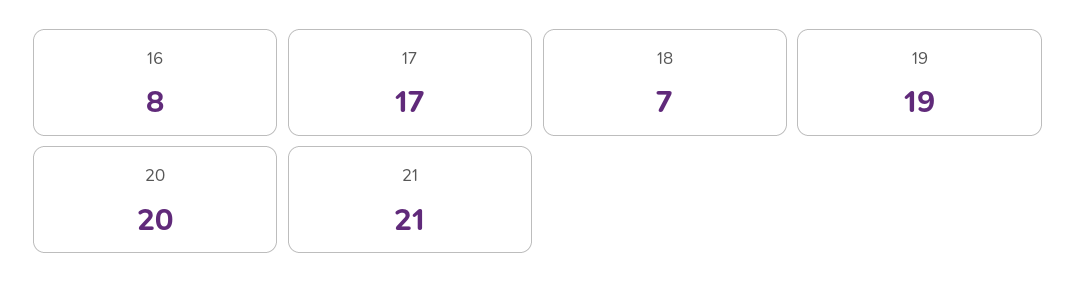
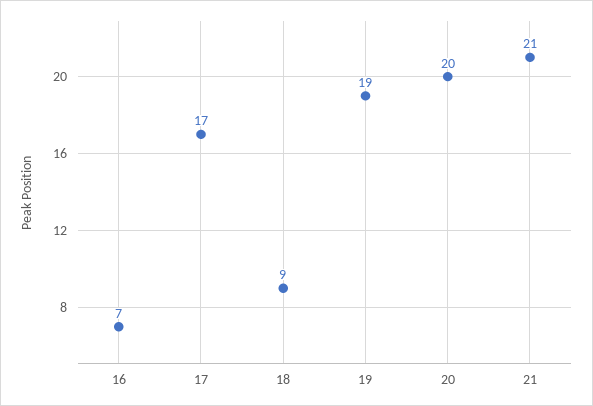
16: 8 -> 7
18: 7 -> 9

